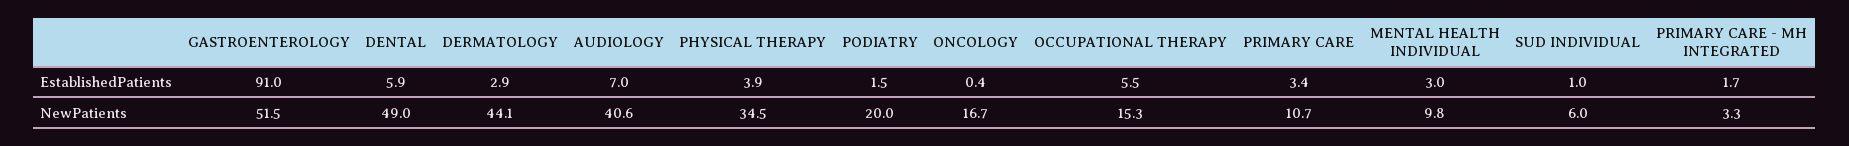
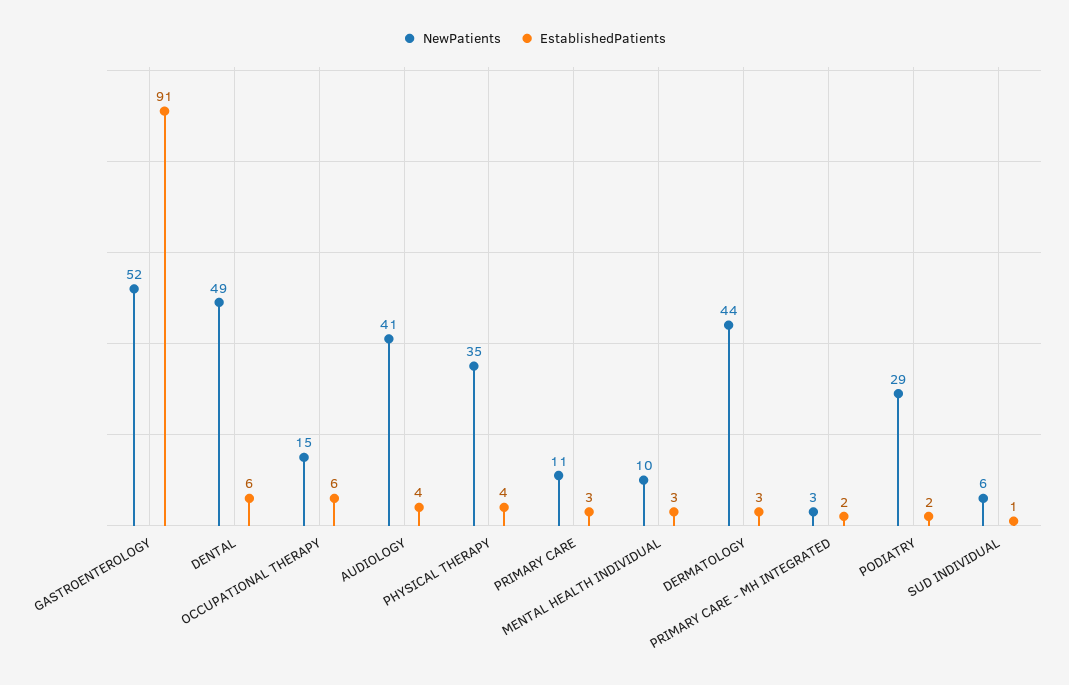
EstablishedPatients, AUDIOLOGY: 7 -> 4
EstablishedPatients, ONCOLOGY: 0.4 -> none
NewPatients, PODIATRY: 20 -> 29
NewPatients, ONCOLOGY: 16.7 -> none

